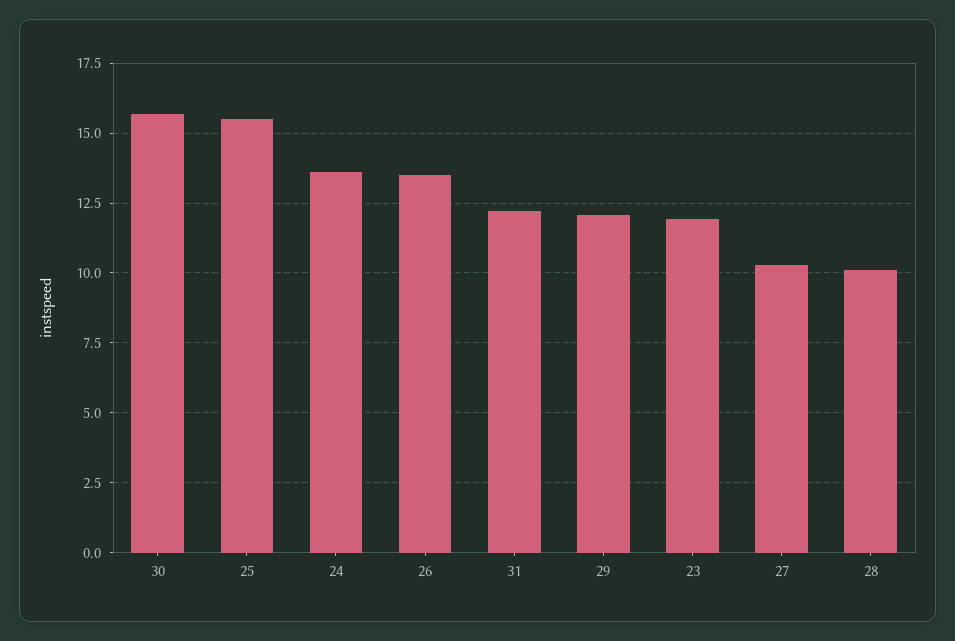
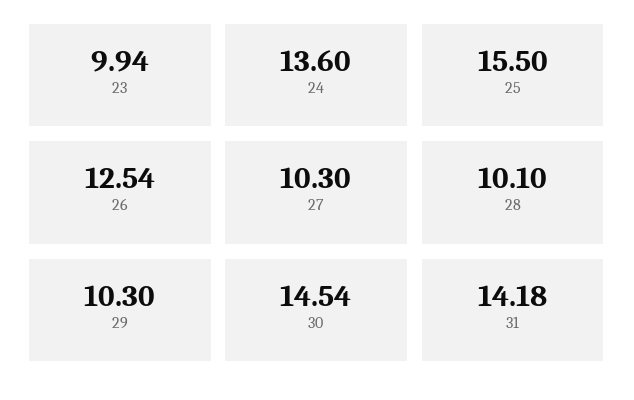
30: 15.75 -> 14.54
26: 13.5 -> 12.54
31: 12.25 -> 14.18
29: 12 -> 10.3
23: 12 -> 9.94

